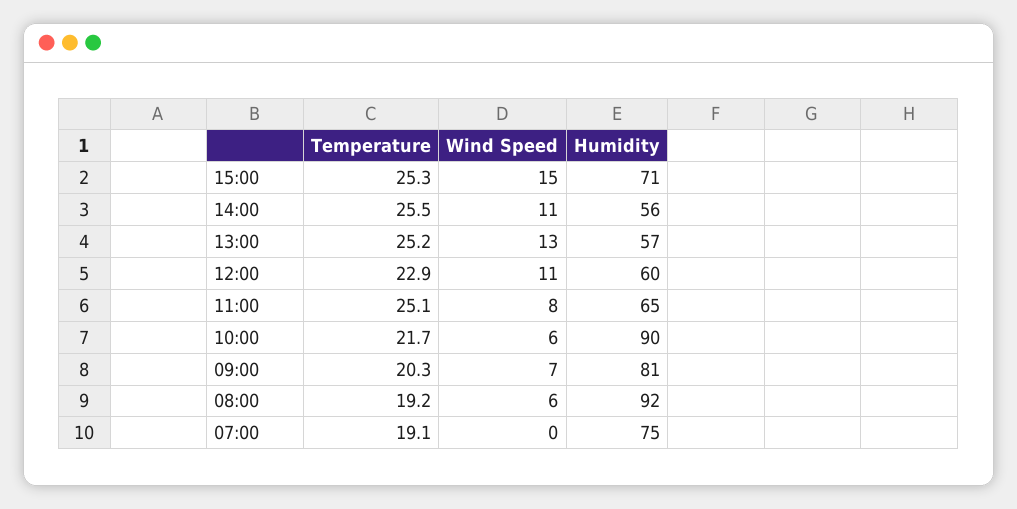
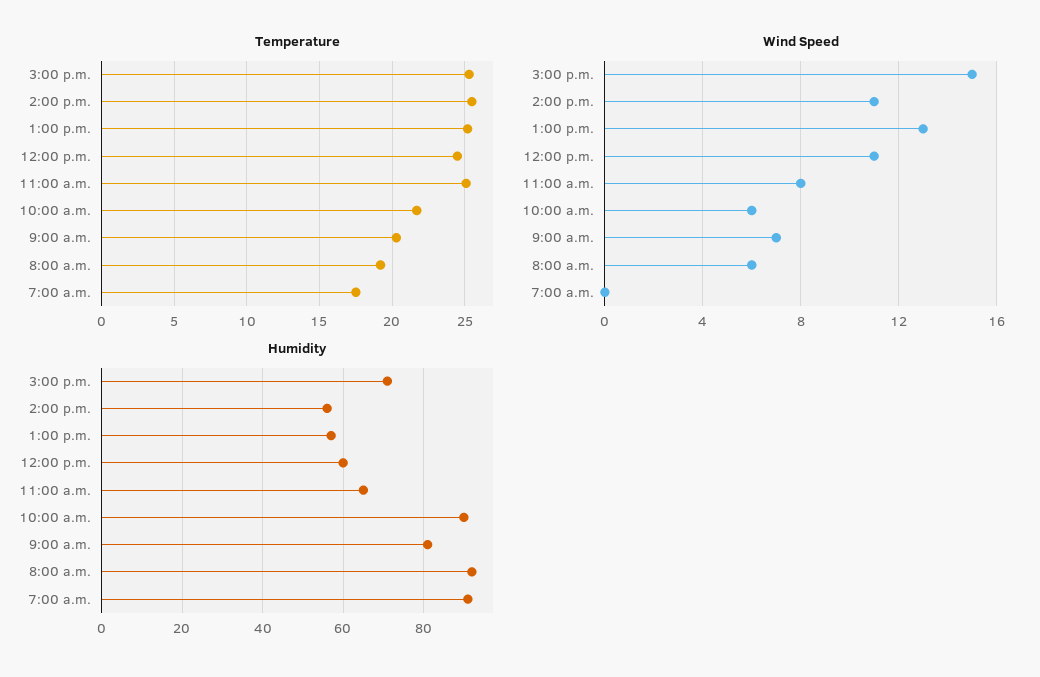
Temperature, 12:00: 22.9 -> 24.5
Temperature, 07:00: 19.1 -> 17.5
Humidity, 07:00: 75 -> 90

